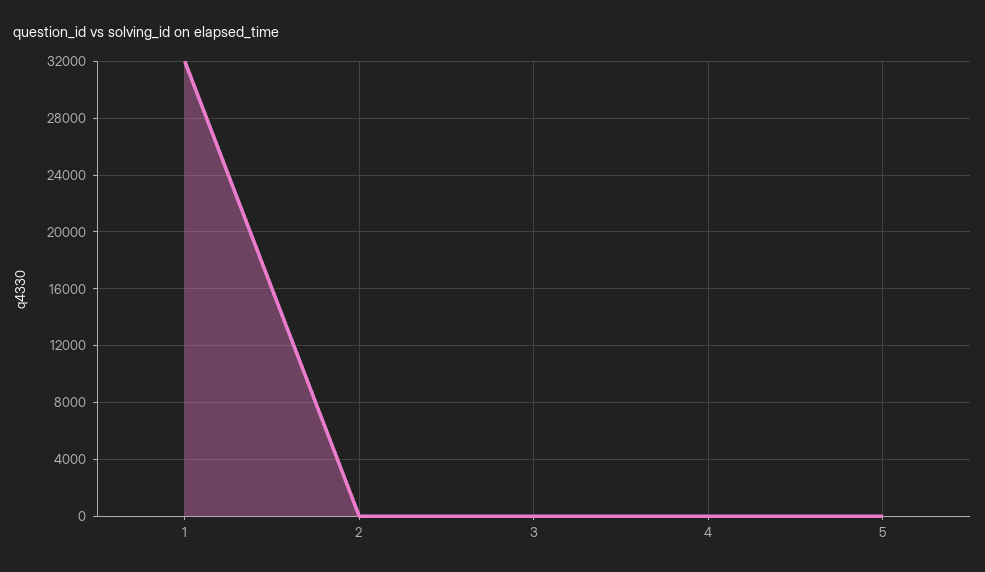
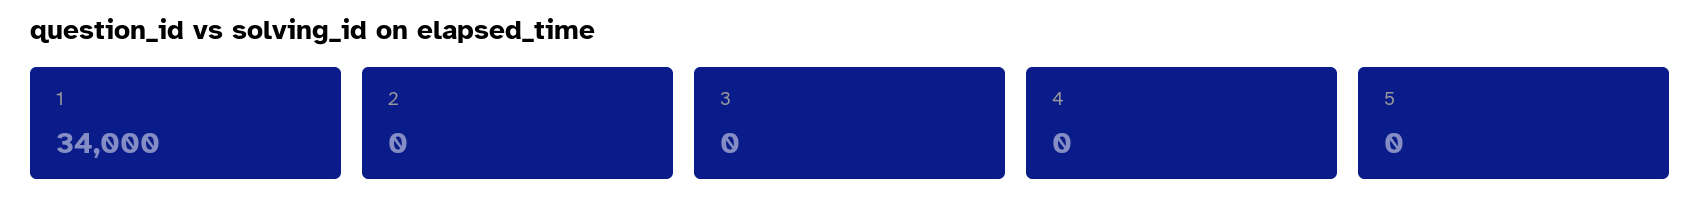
1: 32000 -> 34000

